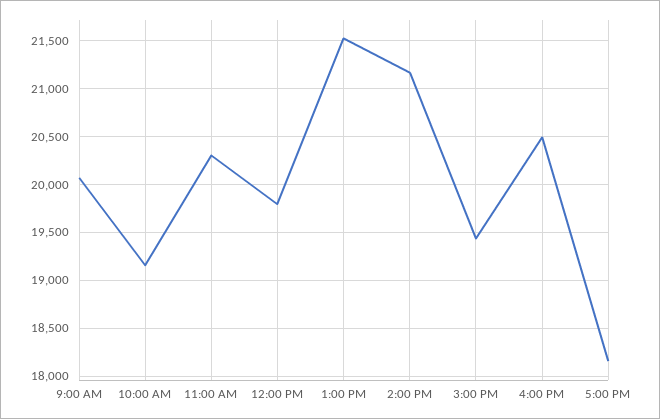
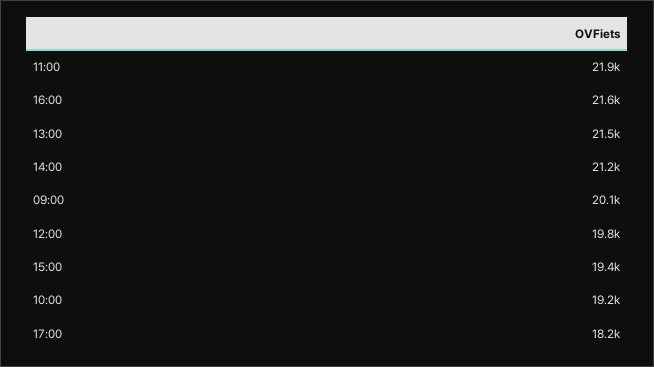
11:00 AM: 20300 -> 21900
4:00 PM: 20500 -> 21600

